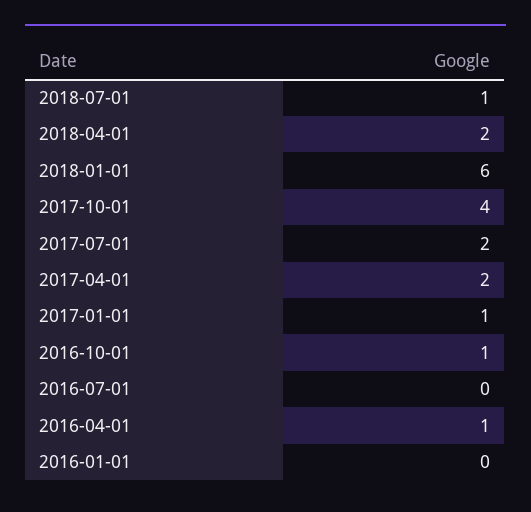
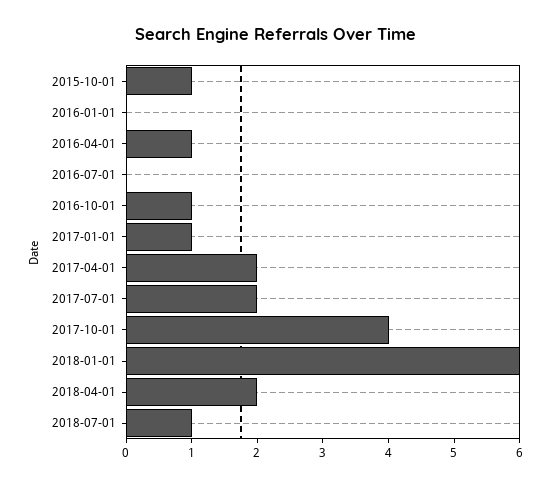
2015-10-01: none -> 1

